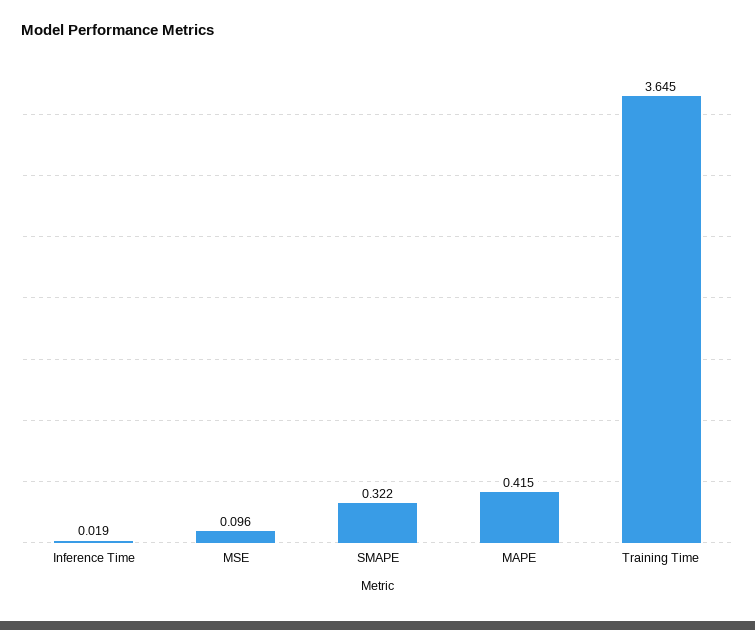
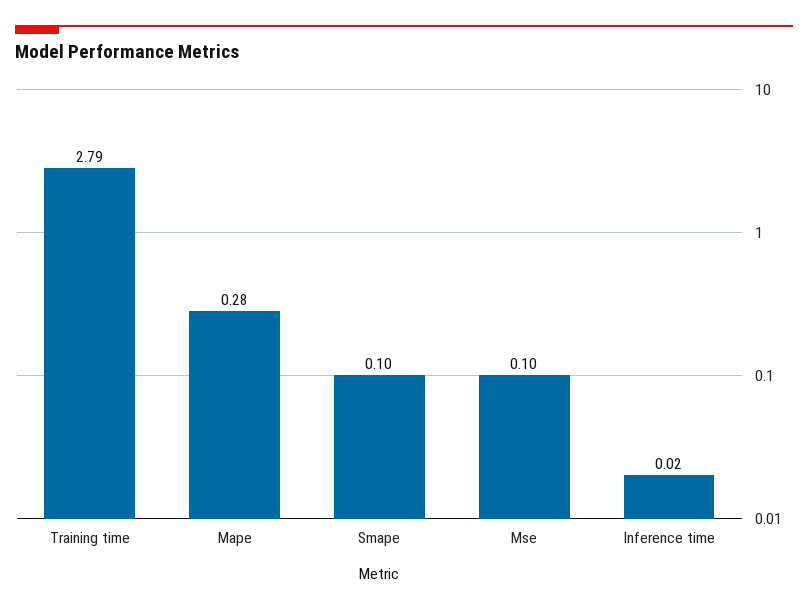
SMAPE: 0.322 -> 0.1
MAPE: 0.415 -> 0.28
Training Time: 3.645 -> 2.79

